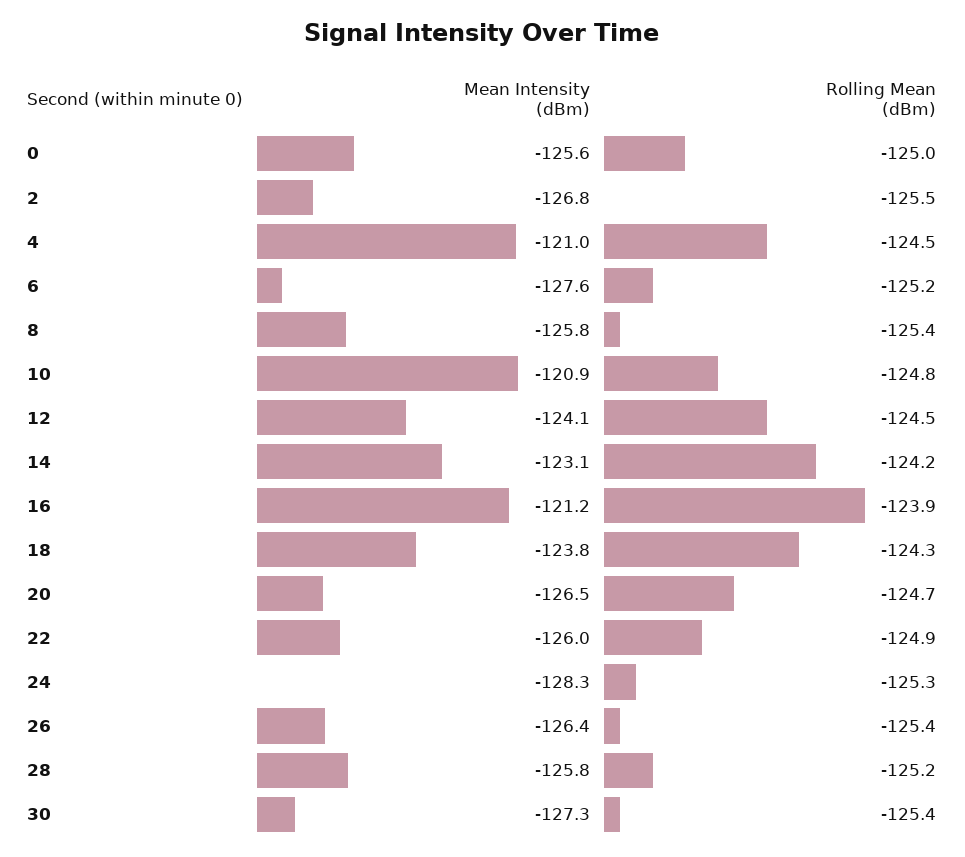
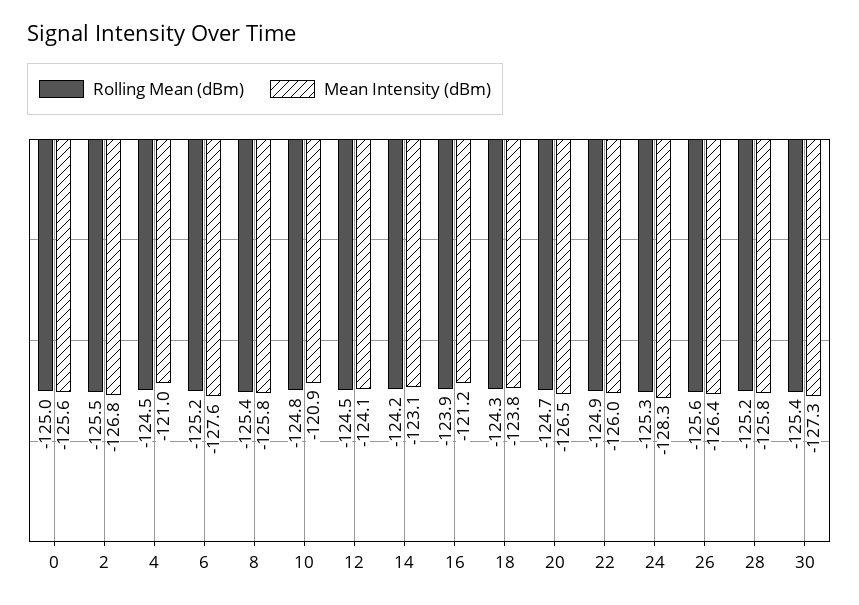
Rolling Mean (dBm), 26: -125.4 -> -125.6

